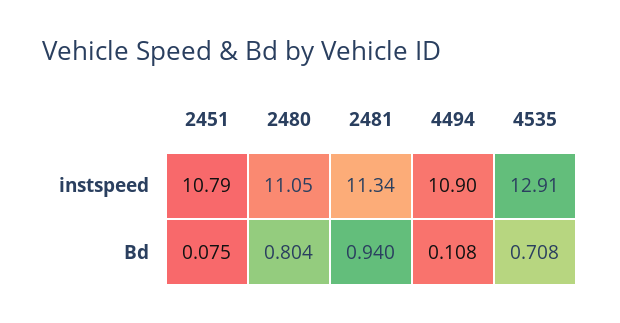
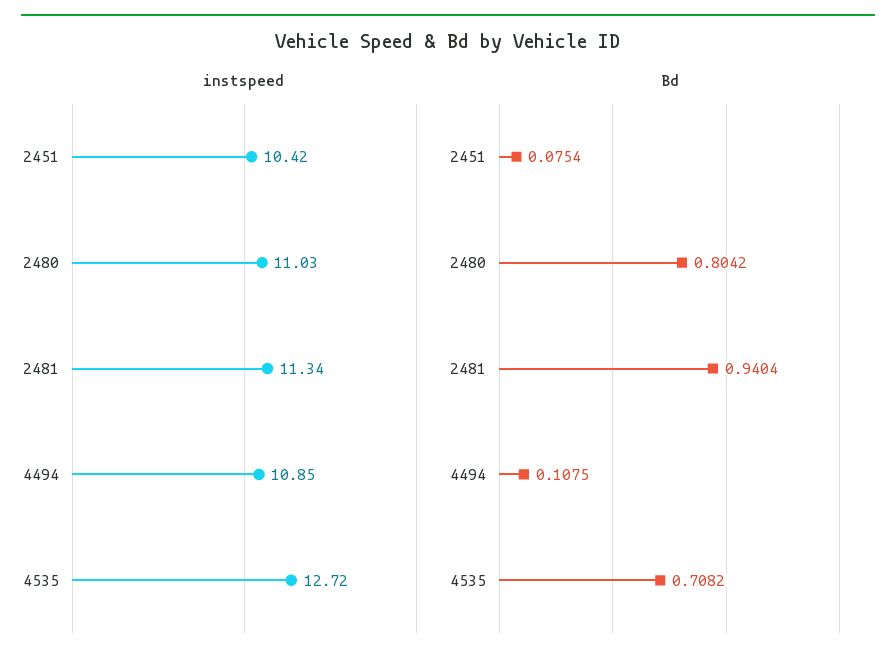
instspeed, 2451: 10.79 -> 10.42
instspeed, 2480: 11.05 -> 11.03
instspeed, 4494: 10.9 -> 10.85
instspeed, 4535: 12.91 -> 12.72

